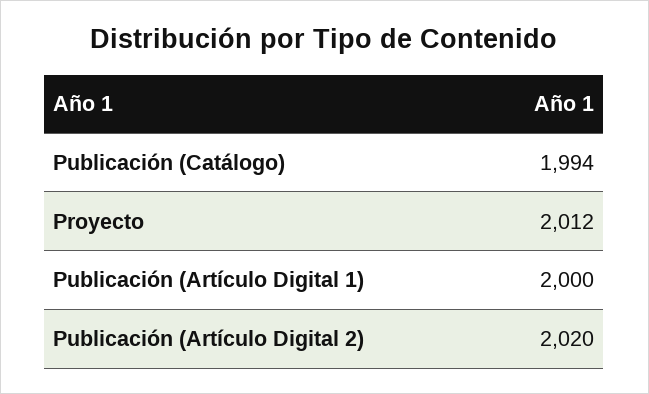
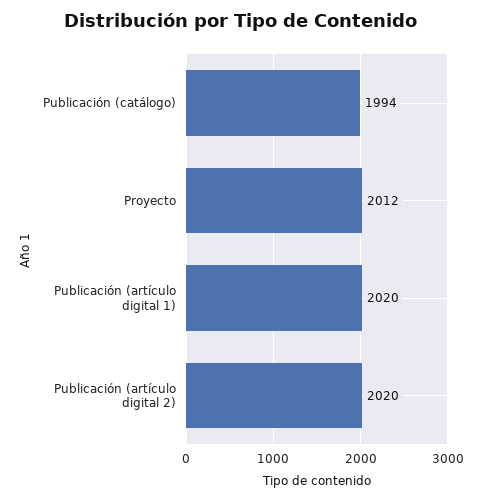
Publicación (Artículo Digital 1): 2000 -> 2020

